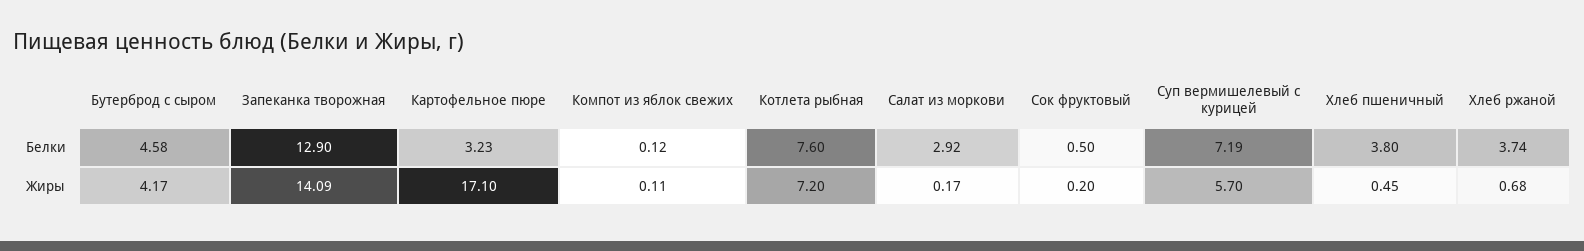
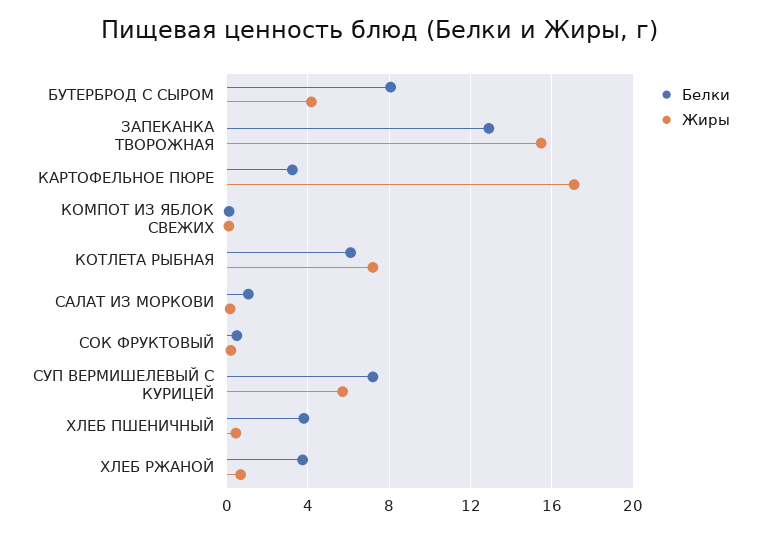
Белки, Бутерброд с сыром: 4.58 -> 8
Белки, Котлета рыбная: 7.6 -> 6
Белки, Салат из моркови: 2.92 -> 1
Жиры, Запеканка творожная: 14.09 -> 15.5

